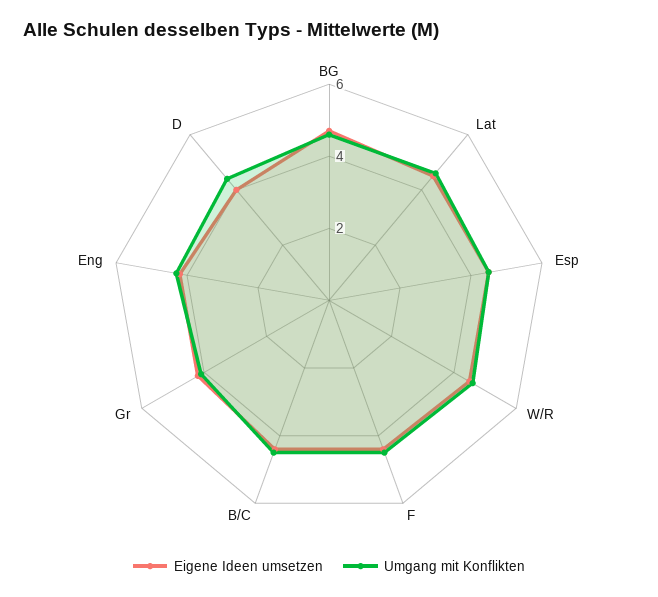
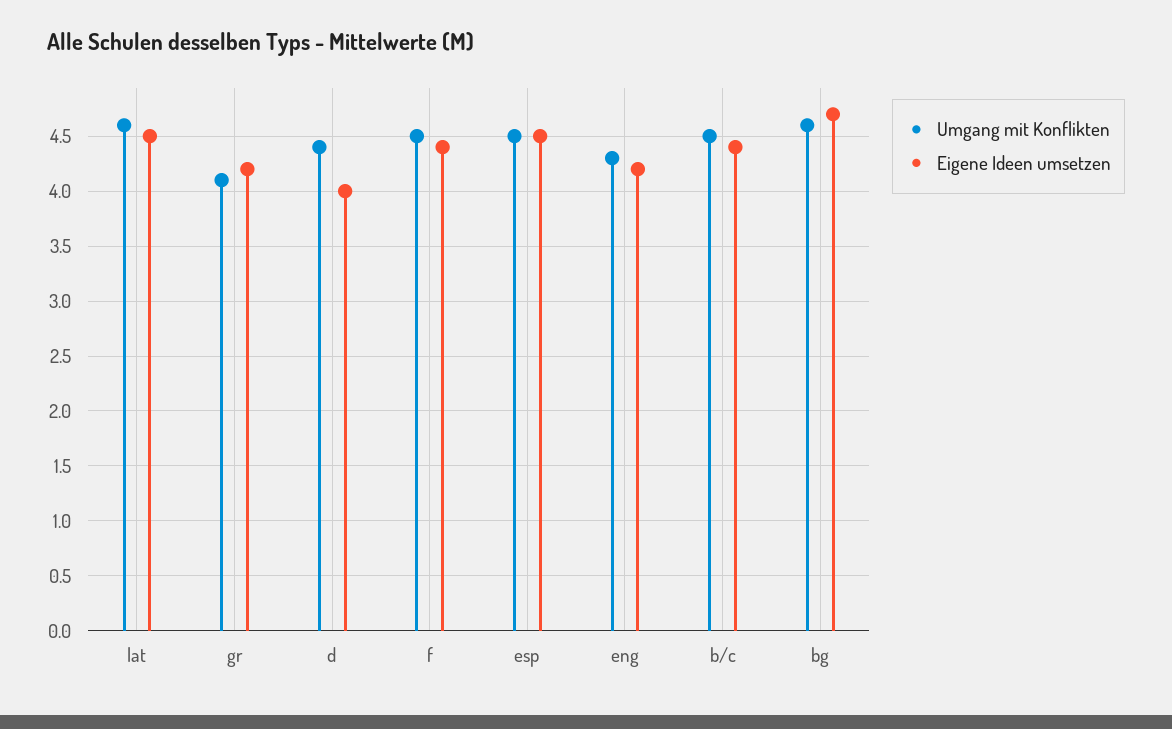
Eigene Ideen umsetzen, W/R: 4.5 -> none
Umgang mit Konflikten, W/R: 4.5 -> none

